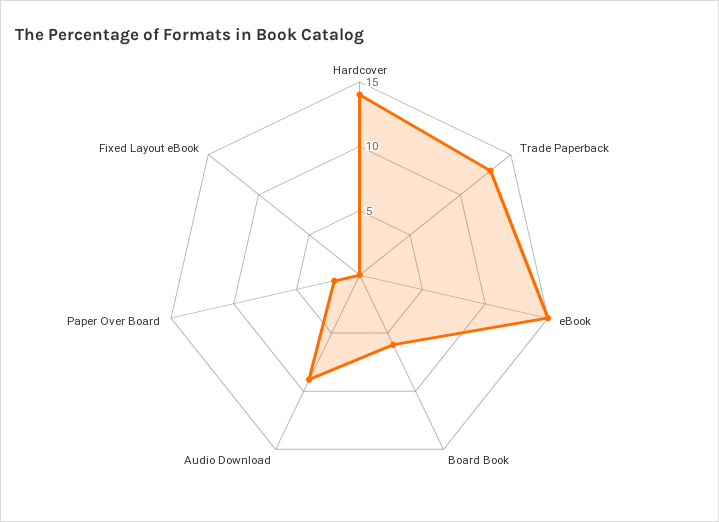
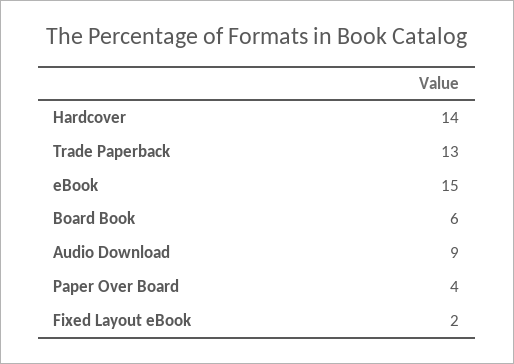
Paper Over Board: 2 -> 4
Fixed Layout eBook: 0 -> 2

